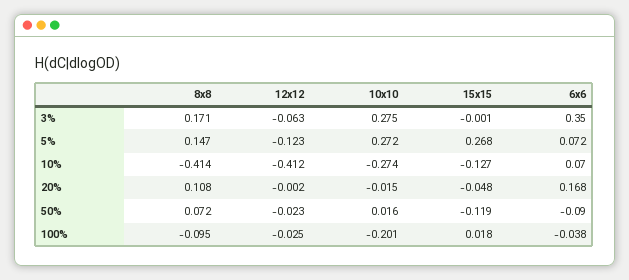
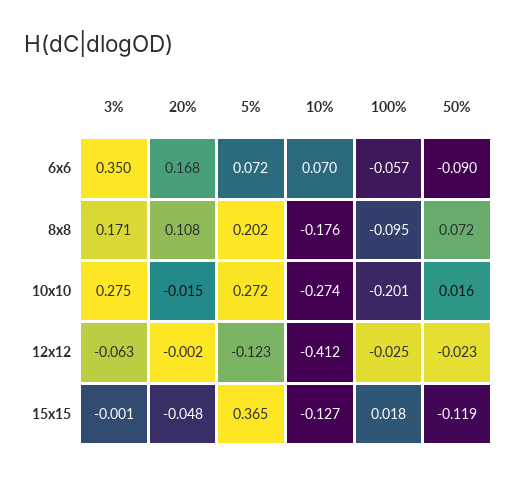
8x8, 5%: 0.147 -> 0.202
15x15, 5%: 0.268 -> 0.365
8x8, 10%: -0.414 -> -0.176
6x6, 100%: -0.038 -> -0.057

